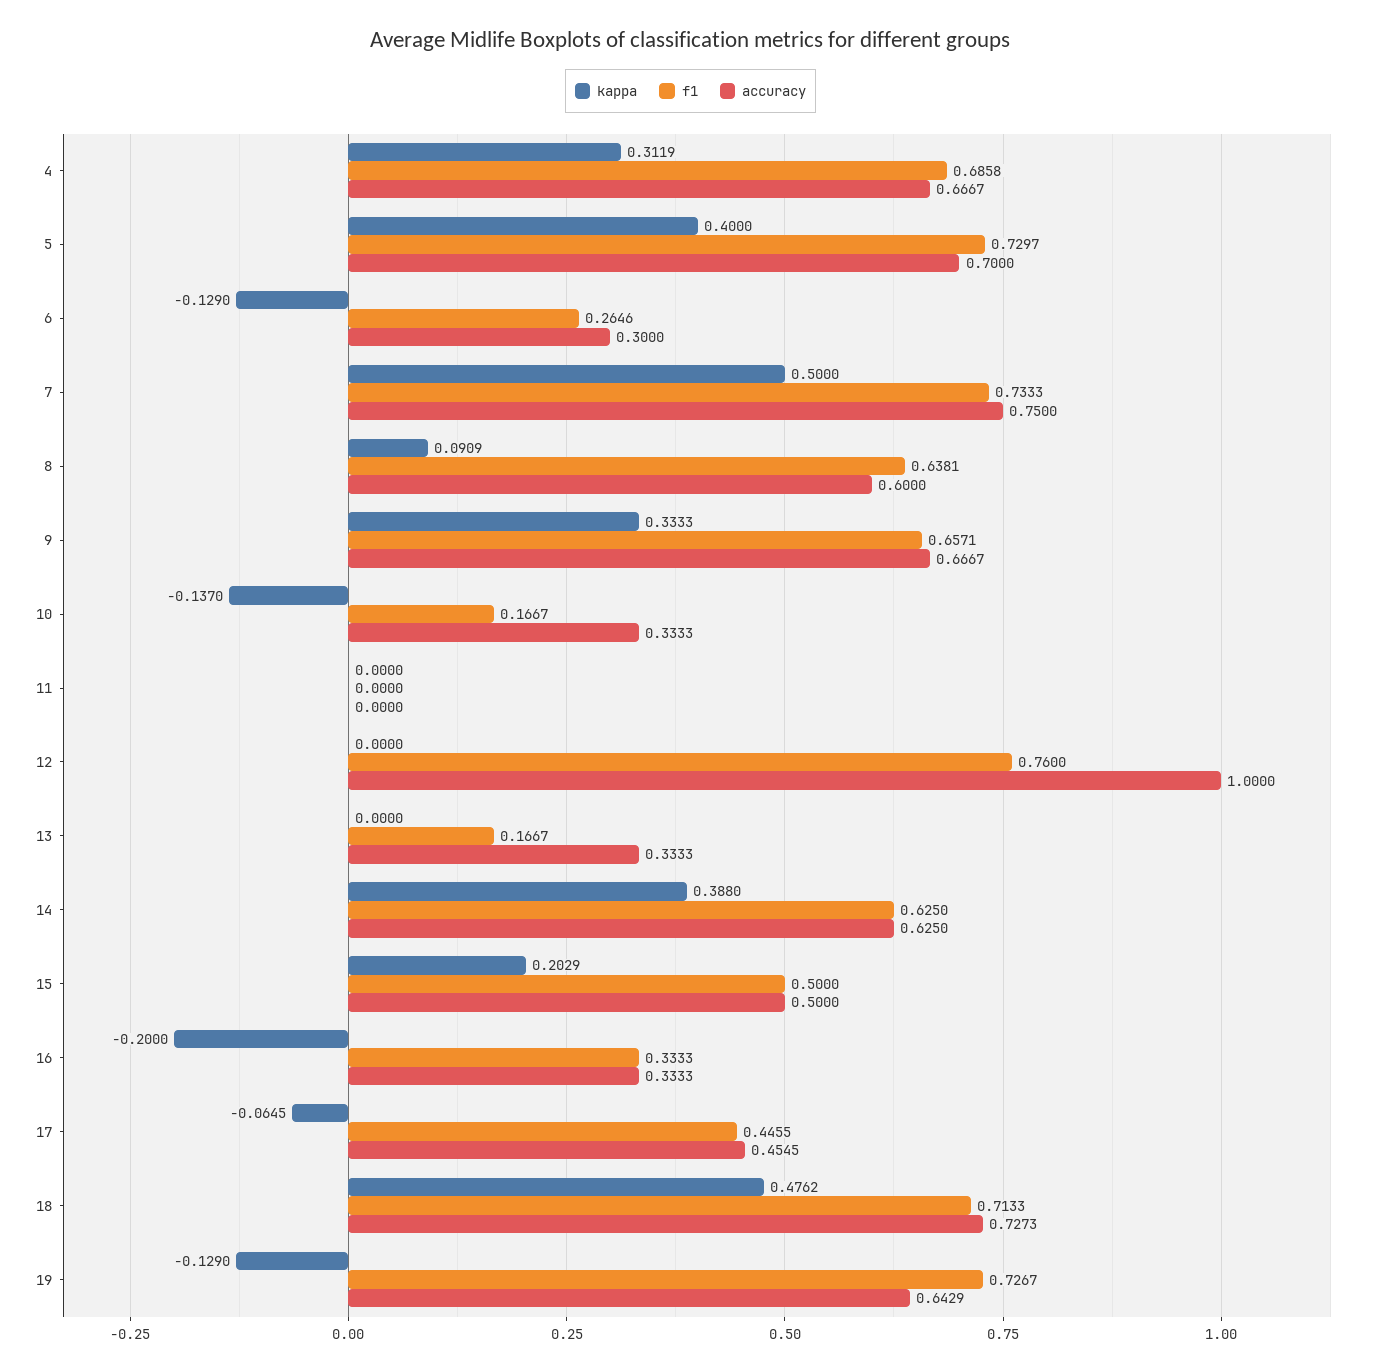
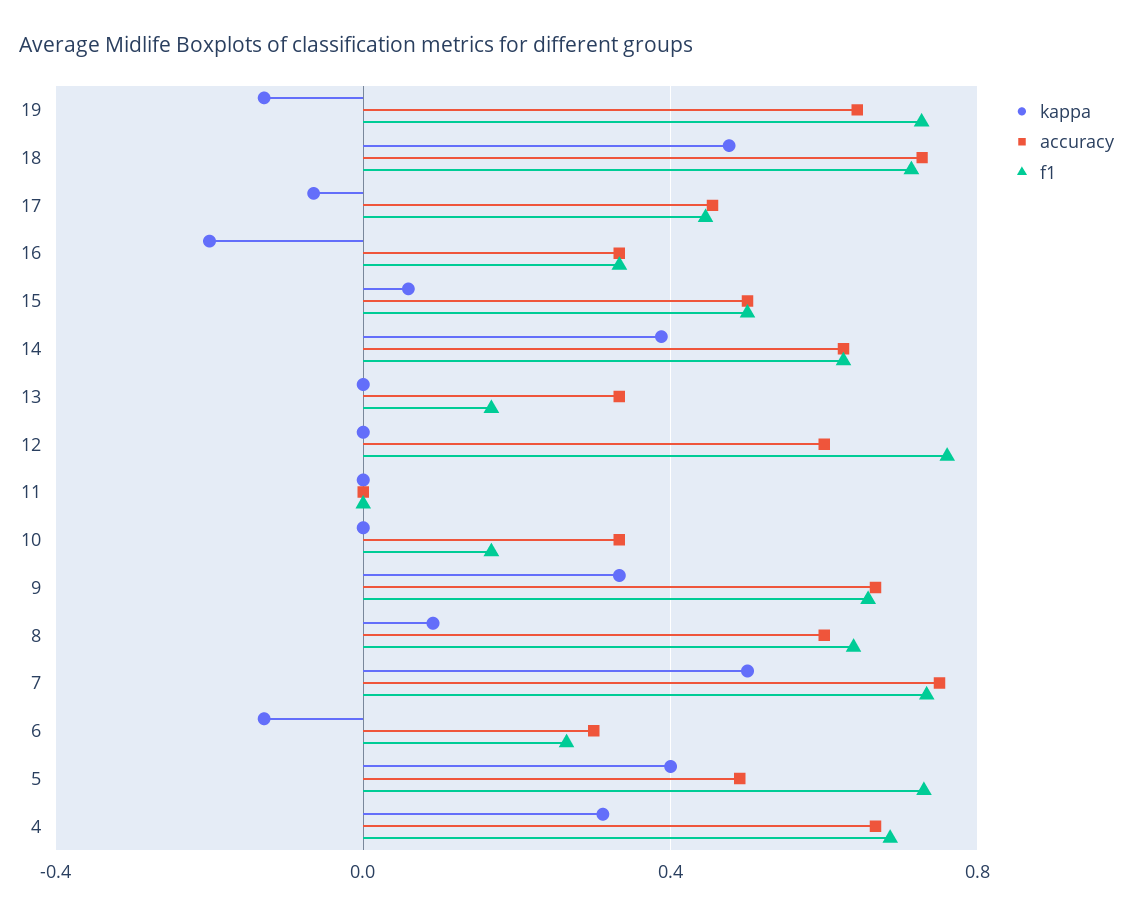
accuracy, 5: 0.7 -> 0.5
kappa, 10: -0.137 -> 0
accuracy, 12: 1 -> 0.6
kappa, 15: 0.2029 -> 0.05

